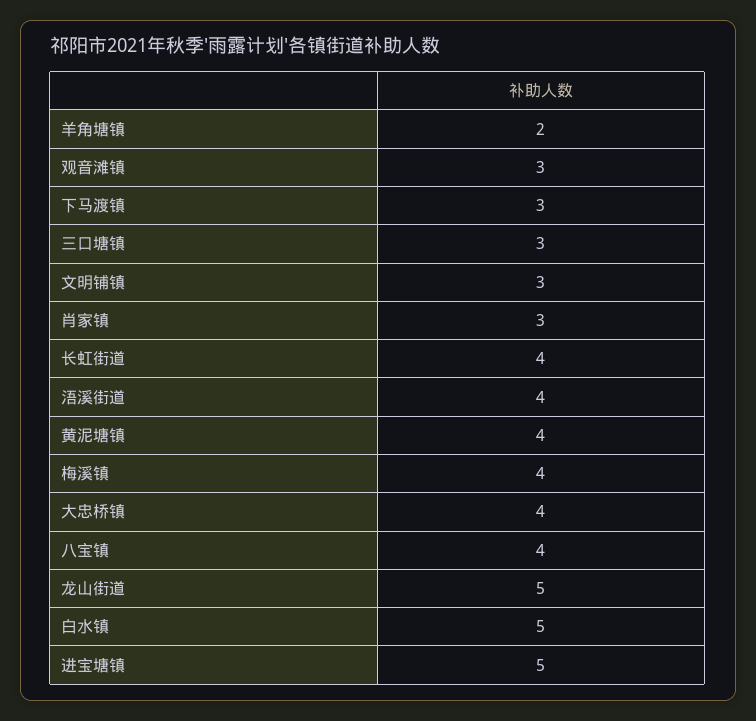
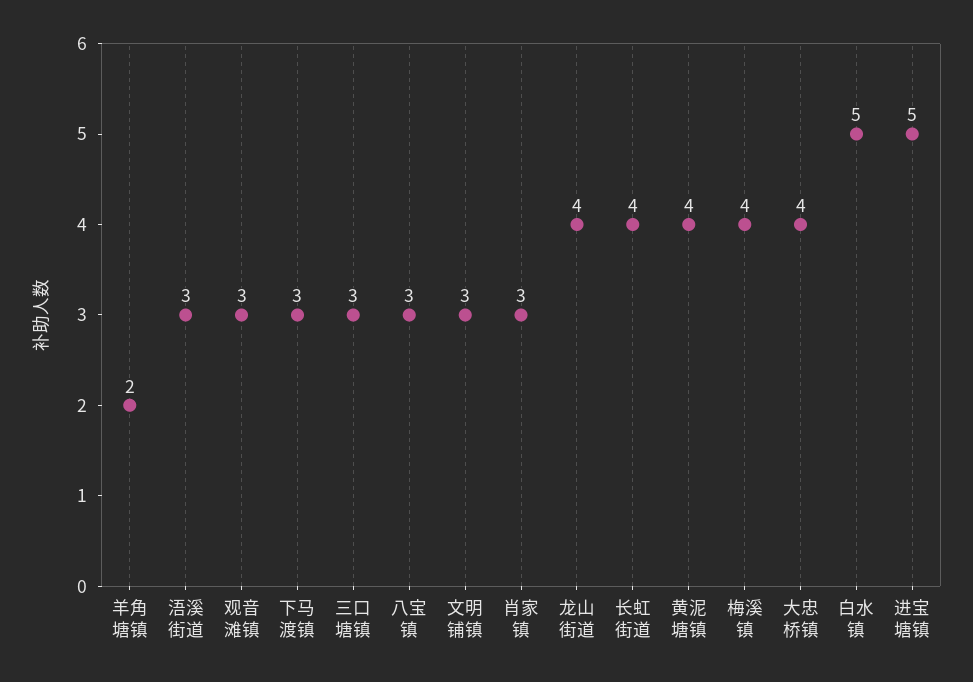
浯溪街道: 4 -> 3
八宝镇: 4 -> 3
龙山街道: 5 -> 4

